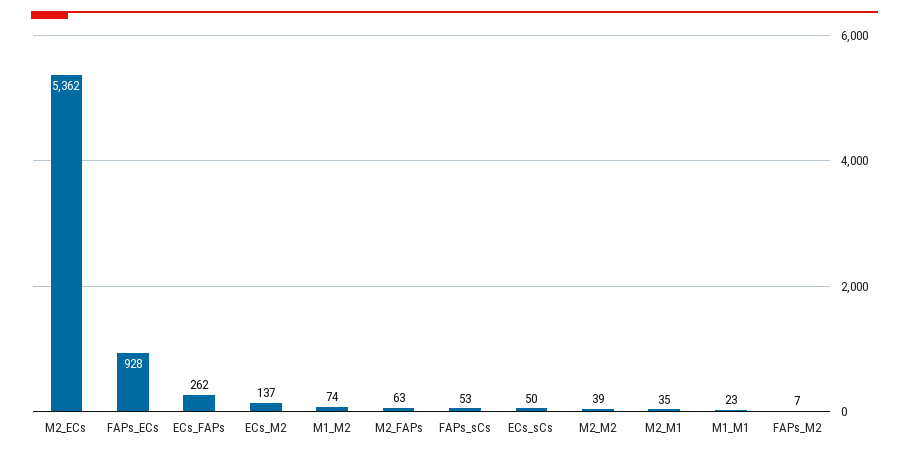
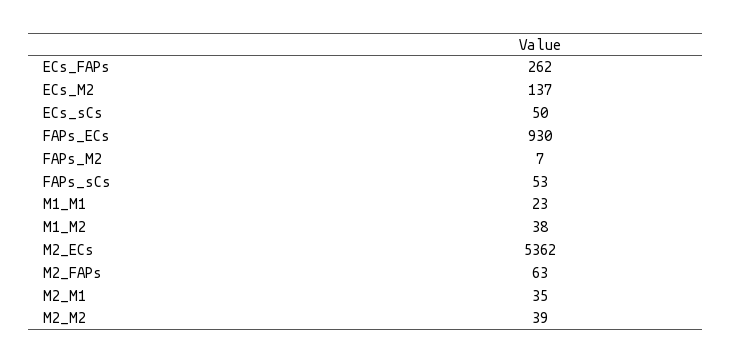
FAPs_ECs: 928 -> 930
M1_M2: 74 -> 38

